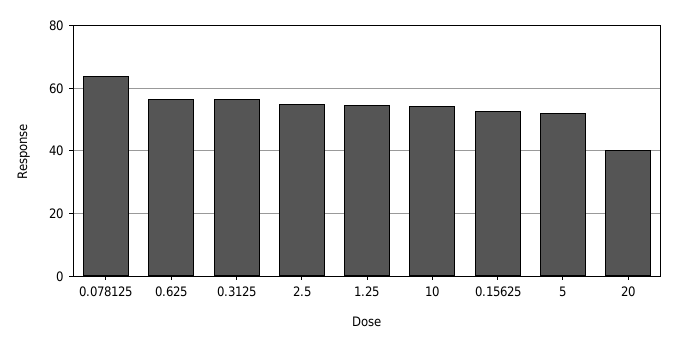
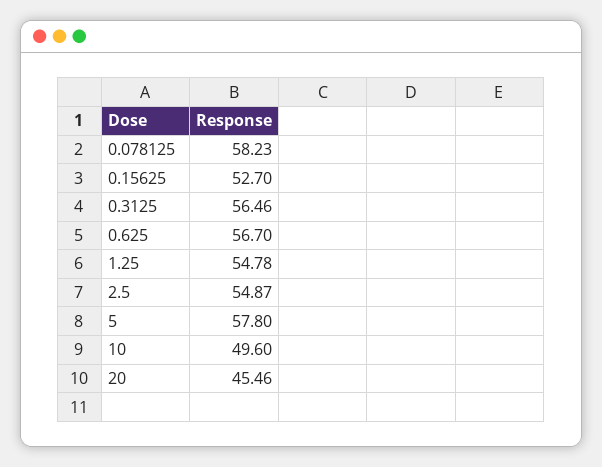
0.078125: 64 -> 58.23
10: 54 -> 49.6
5: 52 -> 57.8
20: 40 -> 45.46

